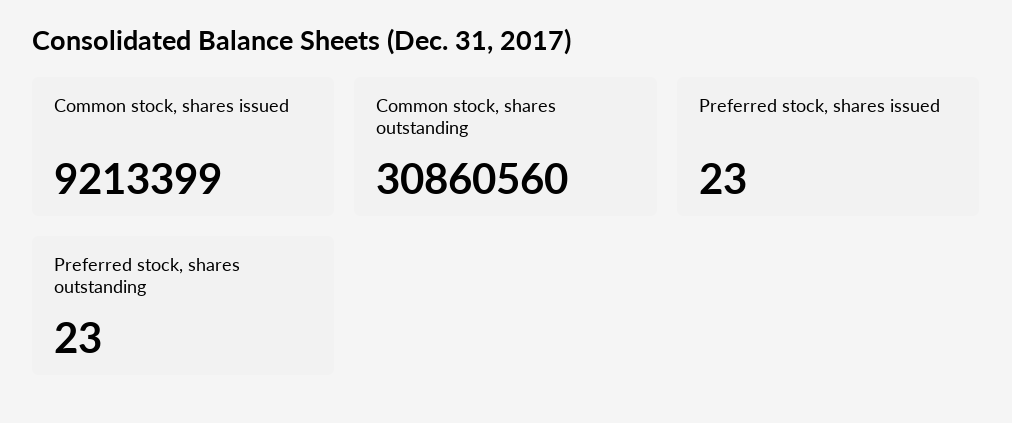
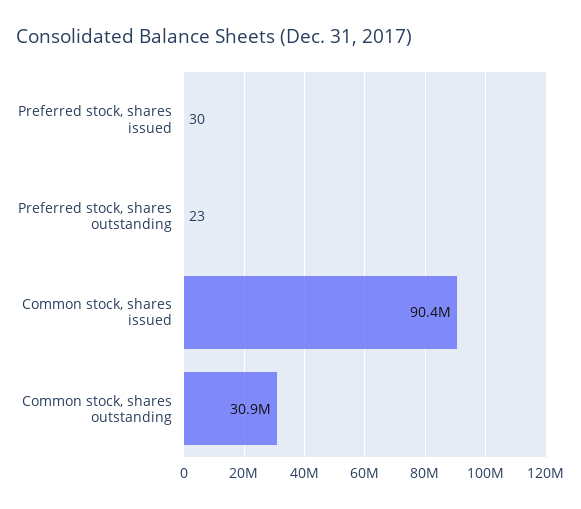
Common stock, shares issued: 9213399 -> 90400000
Preferred stock, shares issued: 23 -> 30

